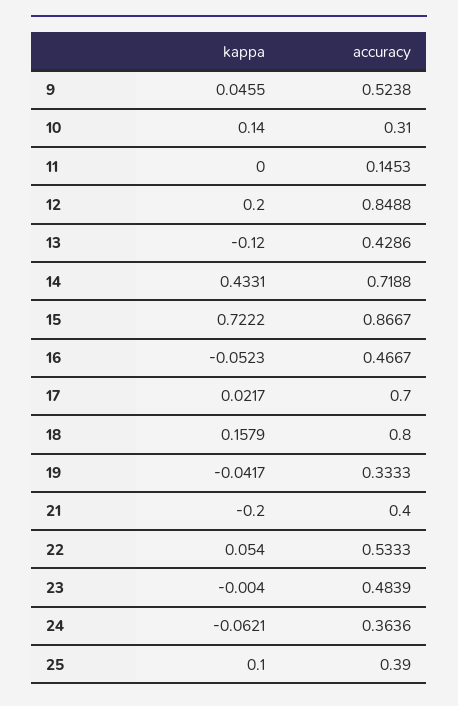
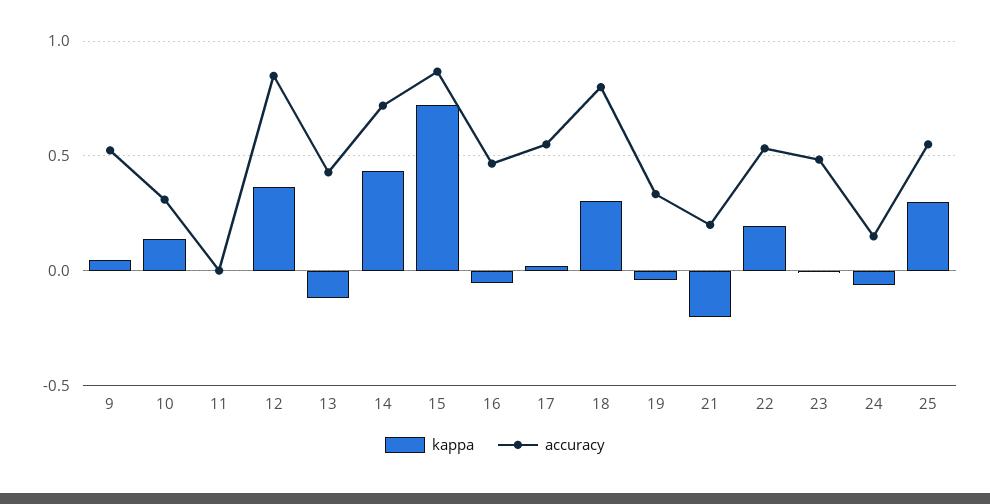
accuracy, 11: 0.1453 -> 0
kappa, 12: 0.2 -> 0.35
accuracy, 17: 0.7 -> 0.55
kappa, 18: 0.1579 -> 0.3
accuracy, 21: 0.4 -> 0.2
kappa, 22: 0.054 -> 0.2
accuracy, 24: 0.3636 -> 0.15
kappa, 25: 0.1 -> 0.3
accuracy, 25: 0.39 -> 0.55

